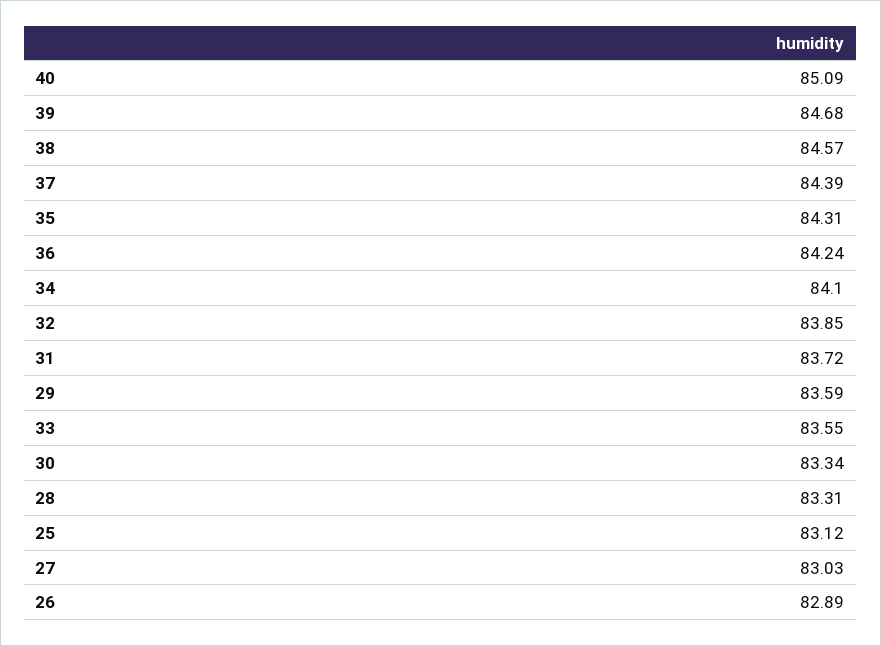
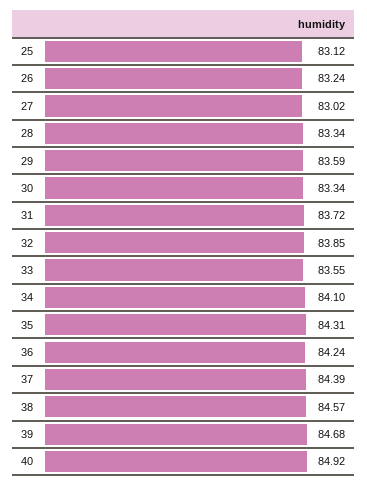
40: 85.09 -> 84.92
28: 83.31 -> 83.34
27: 83.03 -> 83.02
26: 82.89 -> 83.24

